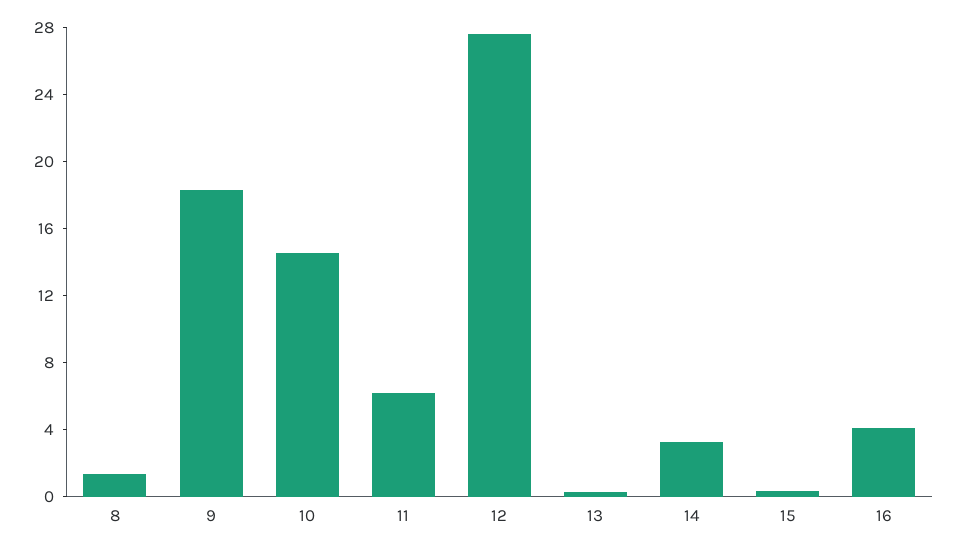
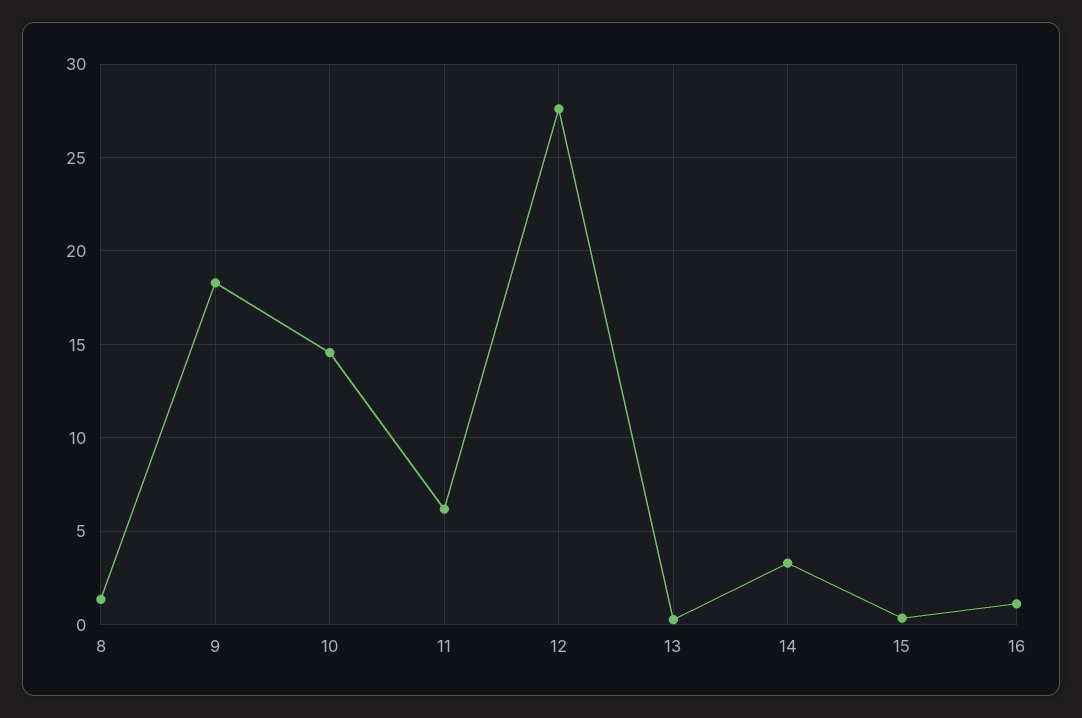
16: 4 -> 1

